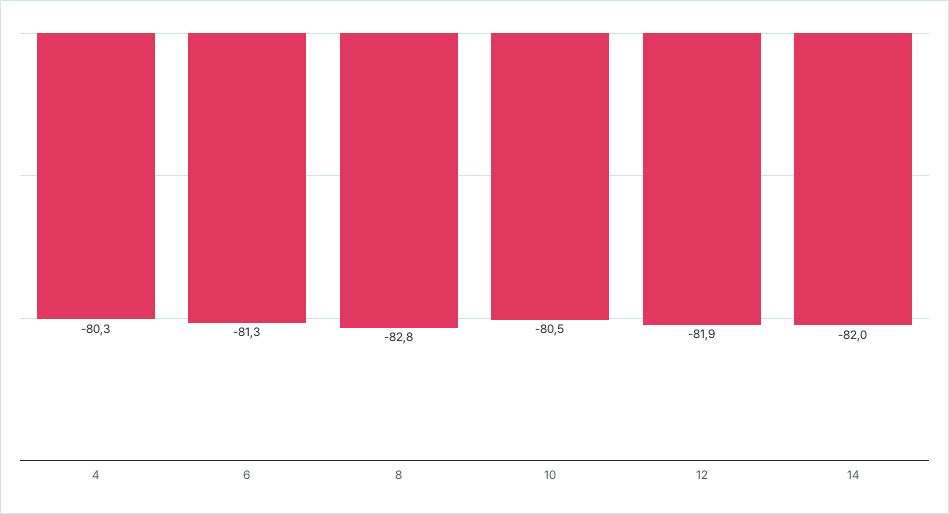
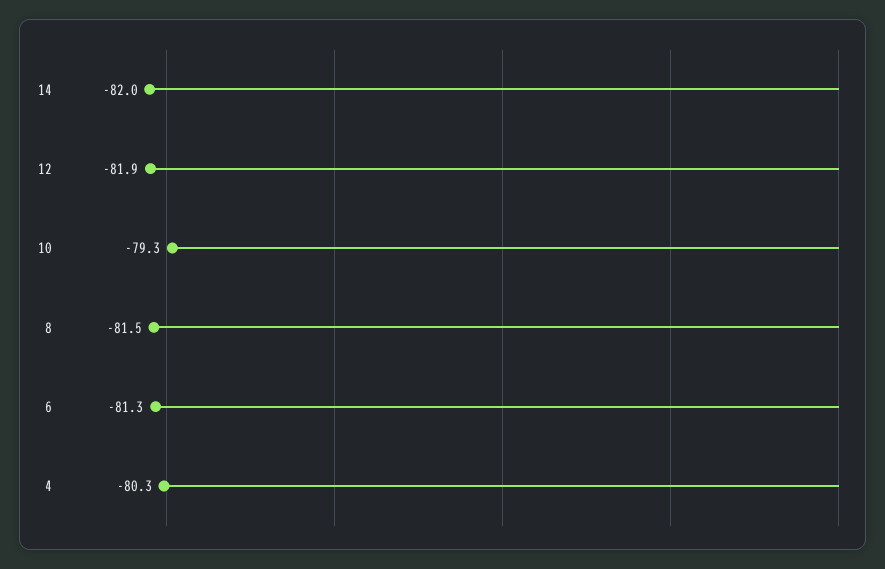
8: -82.8 -> -81.5
10: -80.5 -> -79.3

